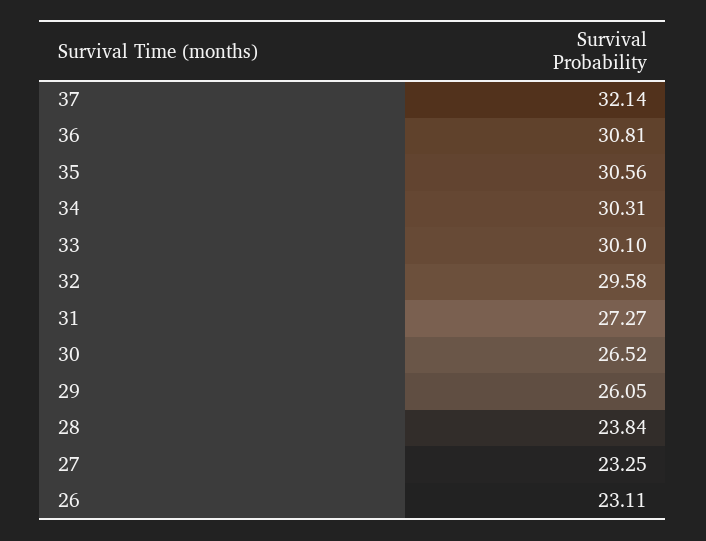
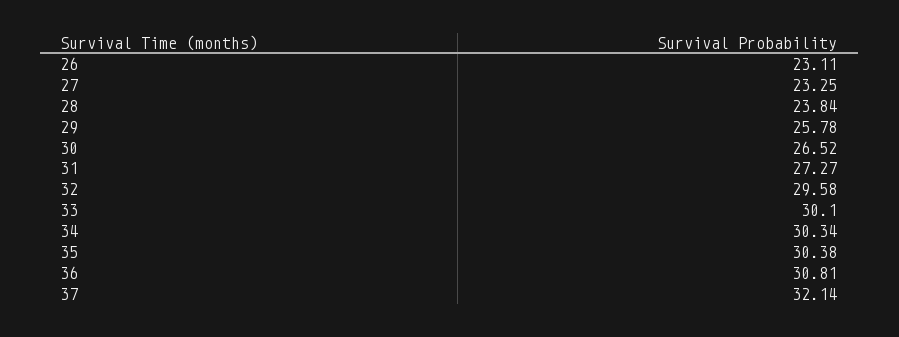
35: 30.56 -> 30.38
34: 30.31 -> 30.34
29: 26.05 -> 25.78

